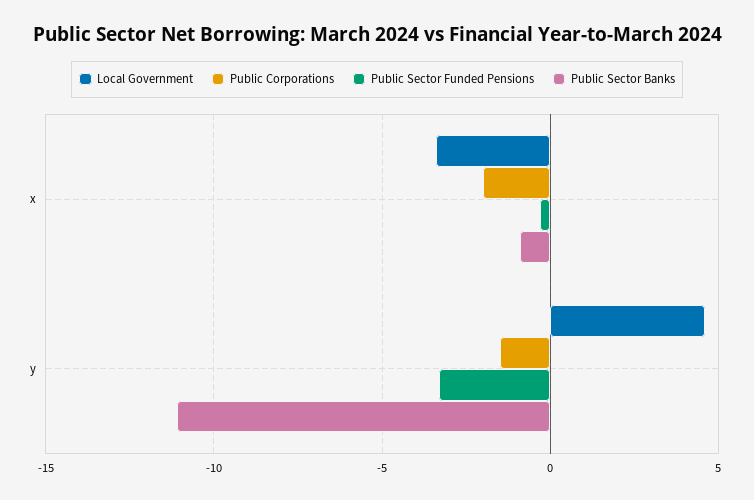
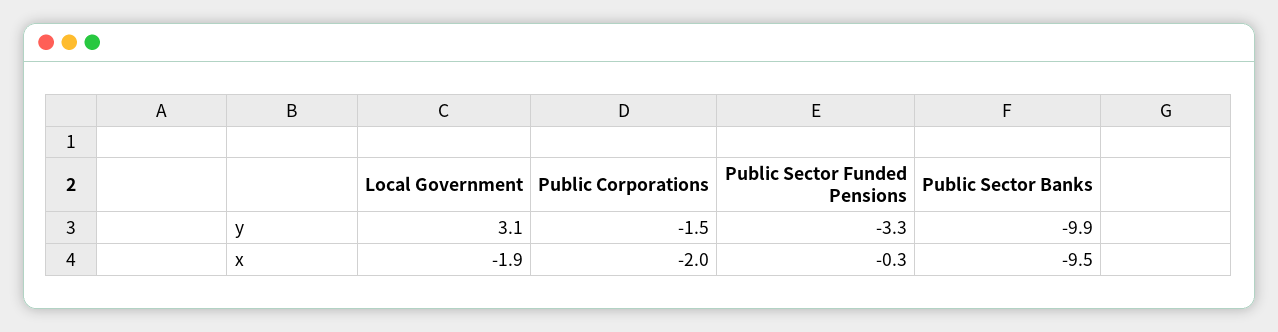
Local Government, x: -3.5 -> -1.9
Public Sector Banks, x: -1 -> -9.5
Local Government, y: 4.5 -> 3.1
Public Sector Banks, y: -11 -> -9.9

